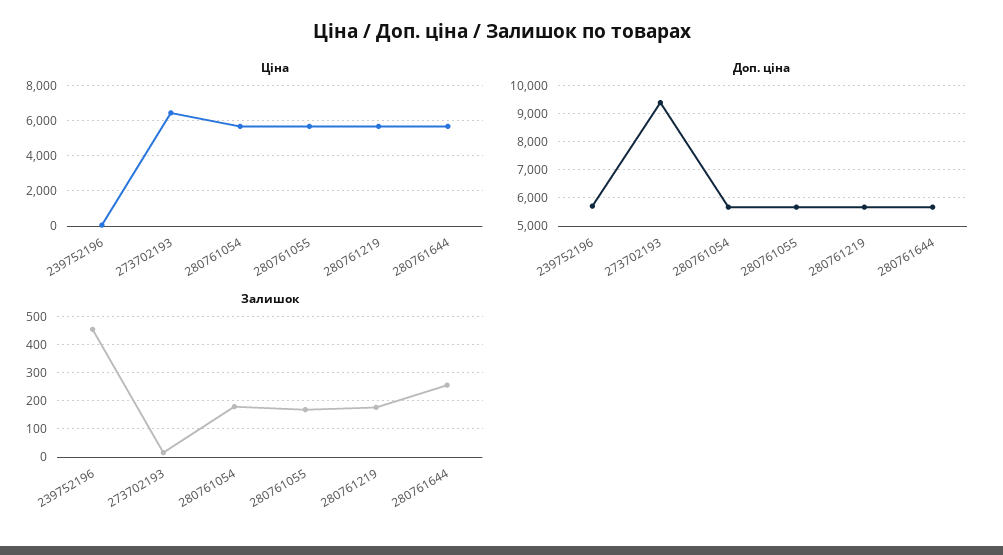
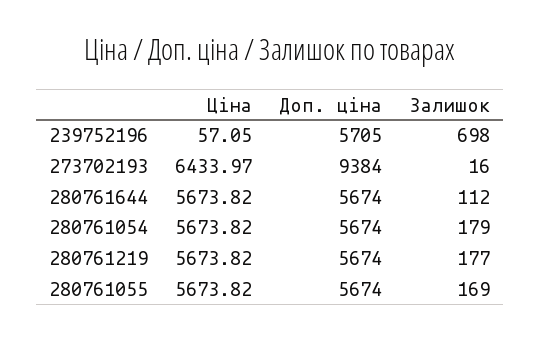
Залишок, 239752196: 450 -> 698
Залишок, 280761644: 250 -> 112

